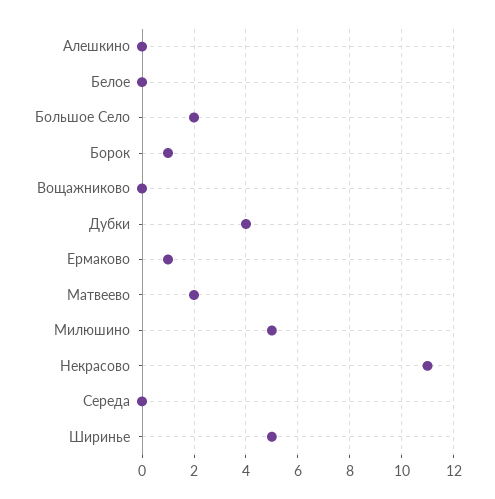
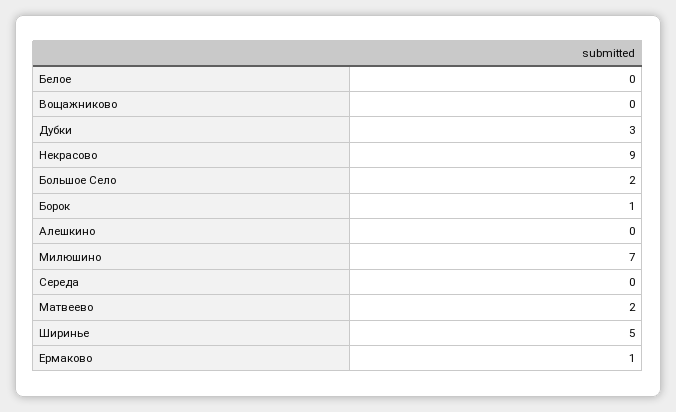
Дубки: 4 -> 3
Милюшино: 5 -> 7
Некрасово: 11 -> 9

